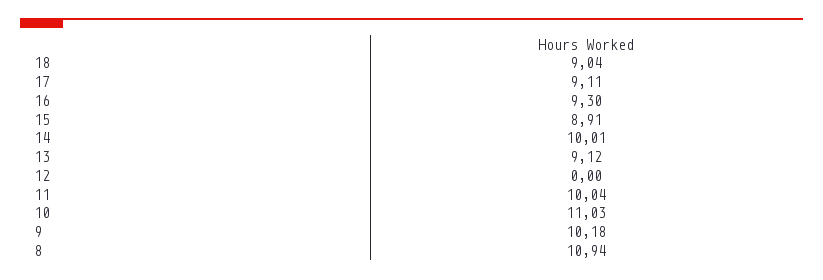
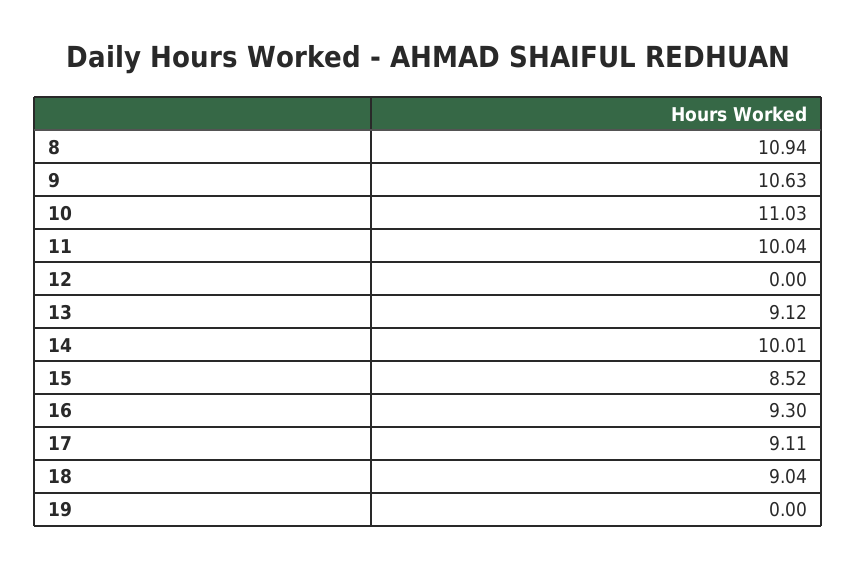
15: 8.91 -> 8.52
9: 10.18 -> 10.63
19: none -> 0

